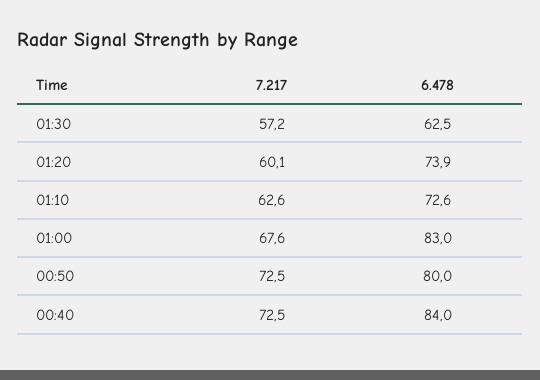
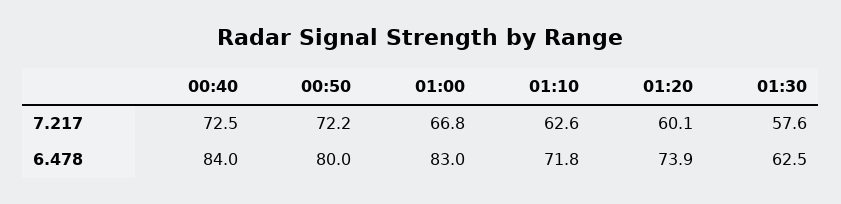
7.217, 01:30: 57.2 -> 57.6
6.478, 01:10: 72.6 -> 71.8
7.217, 01:00: 67.6 -> 66.8
7.217, 00:50: 72.5 -> 72.2

